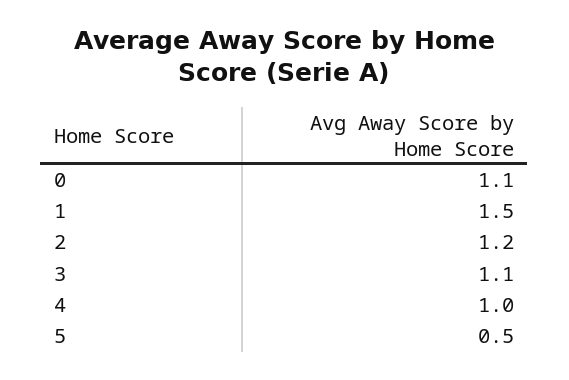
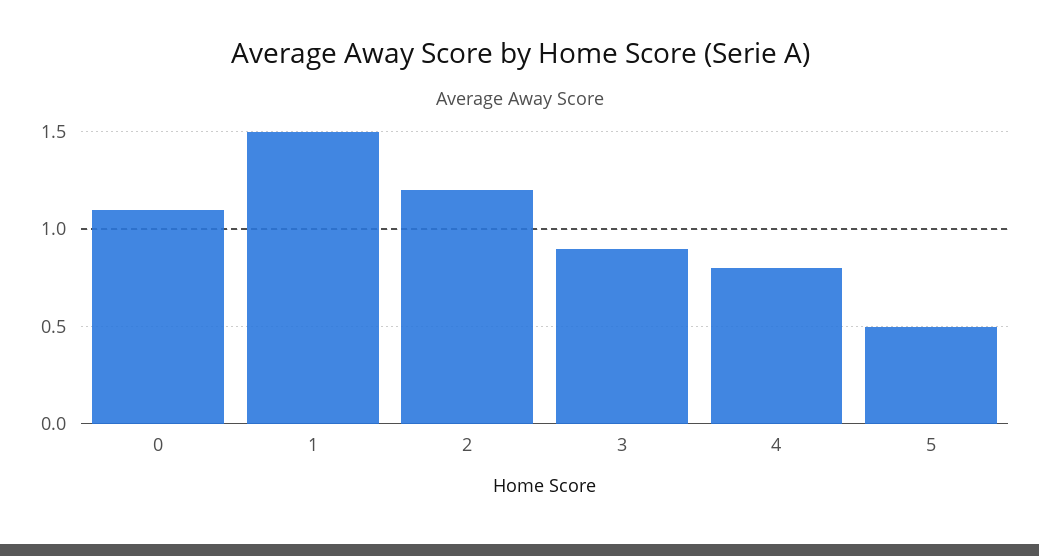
3: 1.1 -> 0.9
4: 1 -> 0.8

